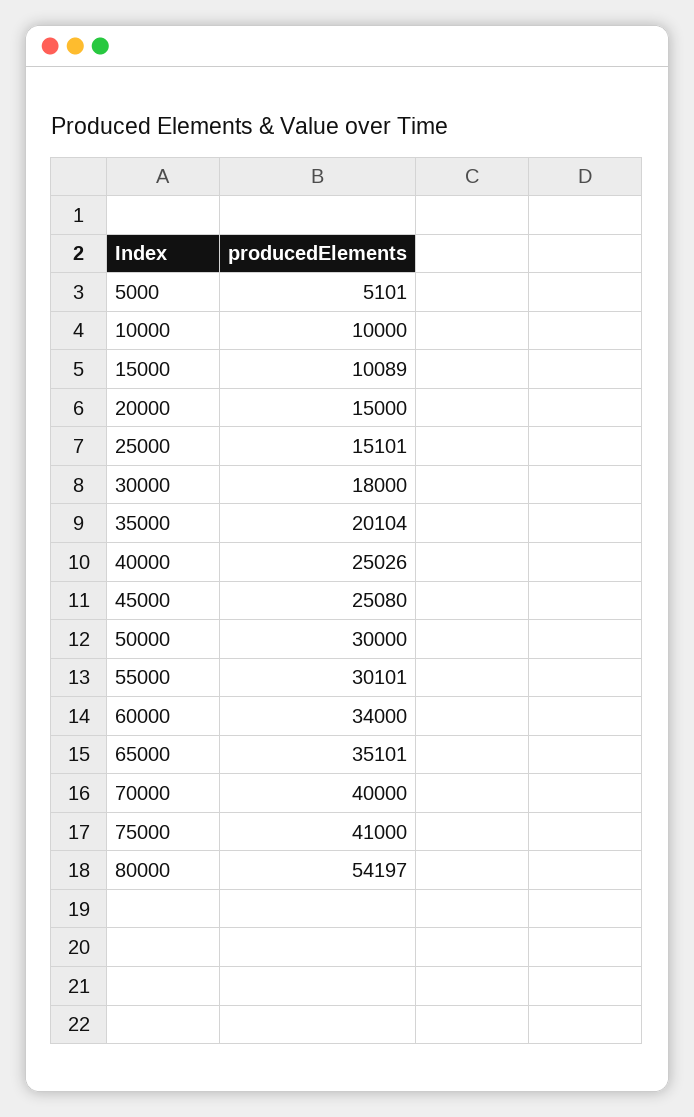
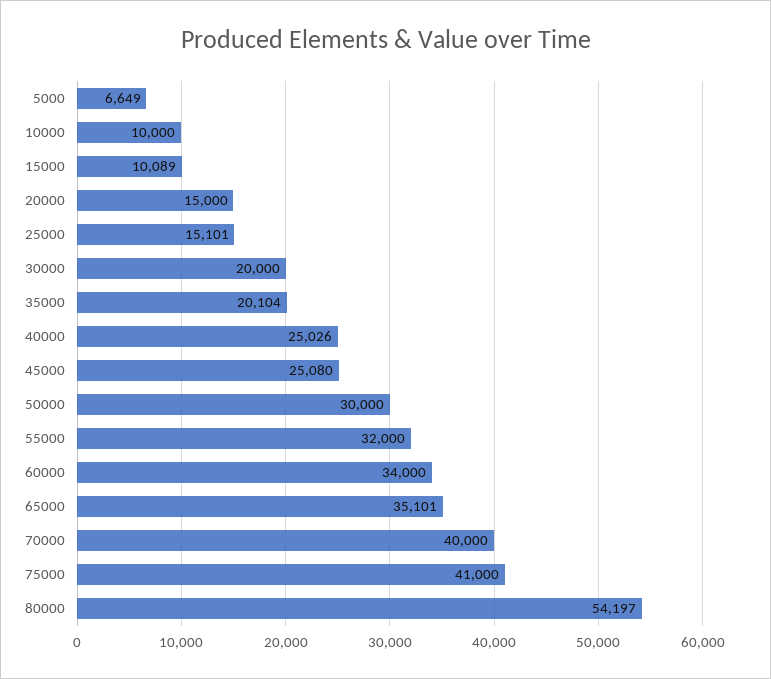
5000: 5101 -> 6649
30000: 18000 -> 20000
55000: 30101 -> 32000

